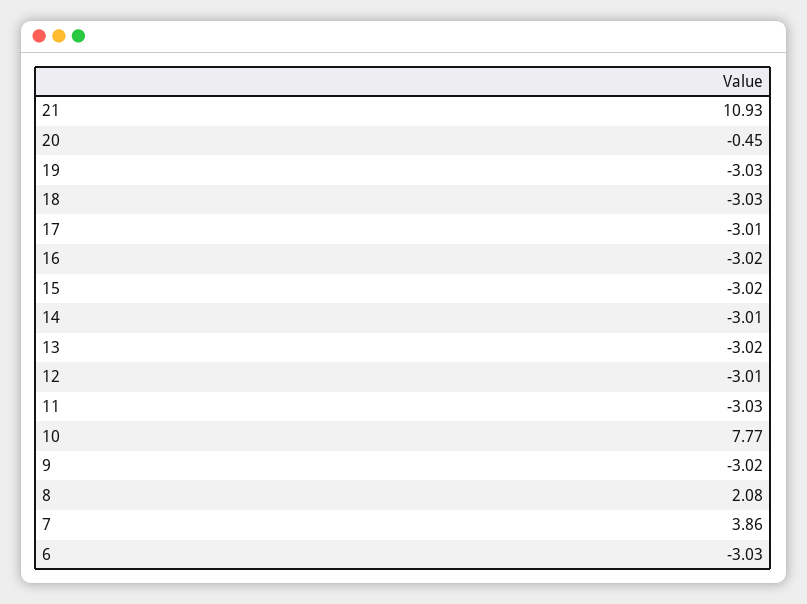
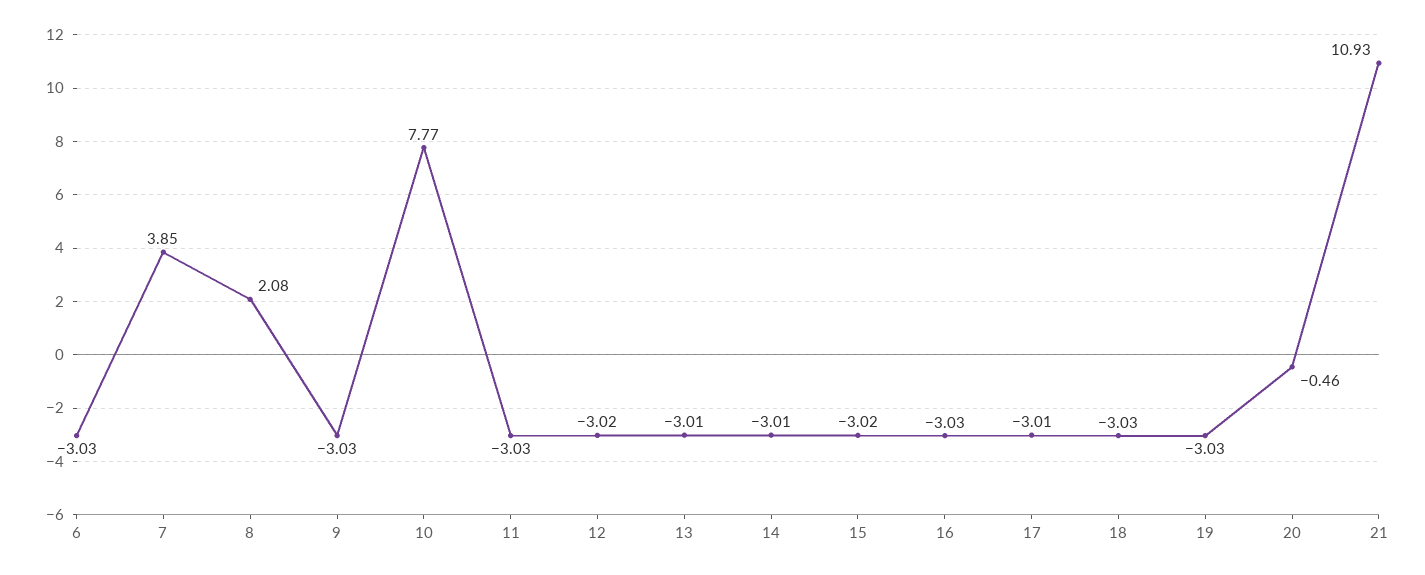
20: -0.45 -> -0.46
16: -3.02 -> -3.03
13: -3.02 -> -3.01
12: -3.01 -> -3.02
9: -3.02 -> -3.03
7: 3.86 -> 3.85

